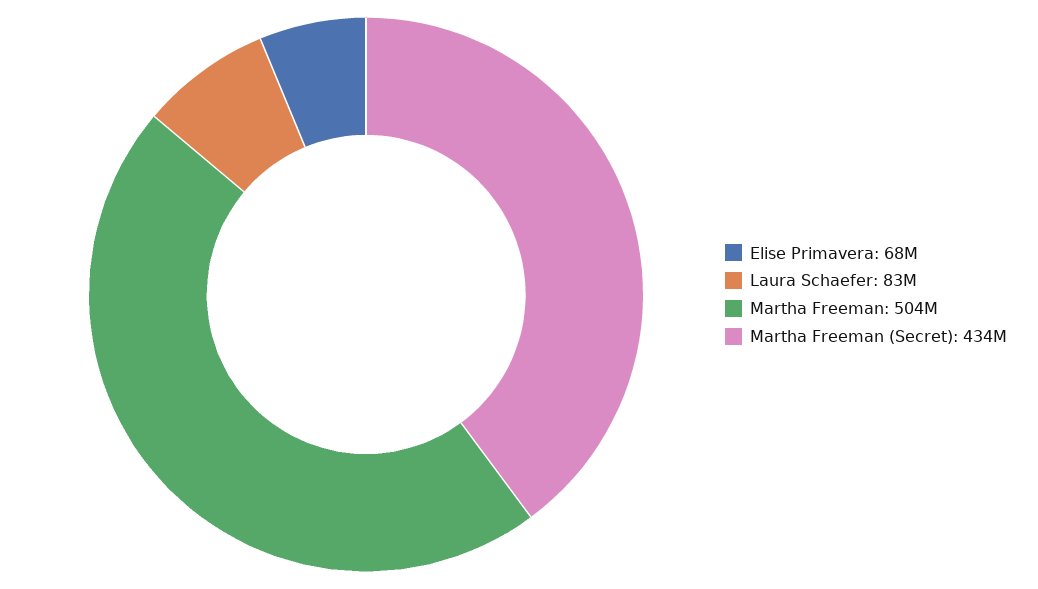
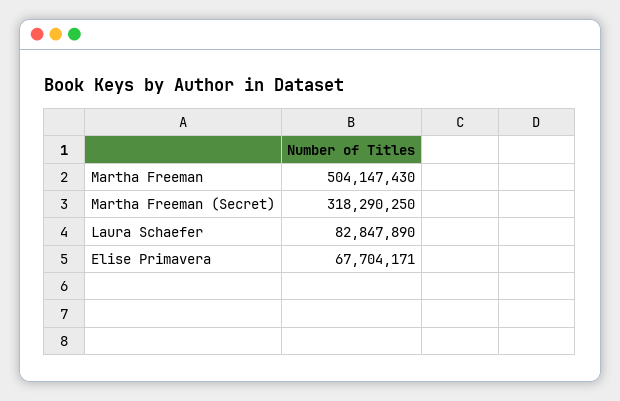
Martha Freeman (Secret): 434000000 -> 318290250

